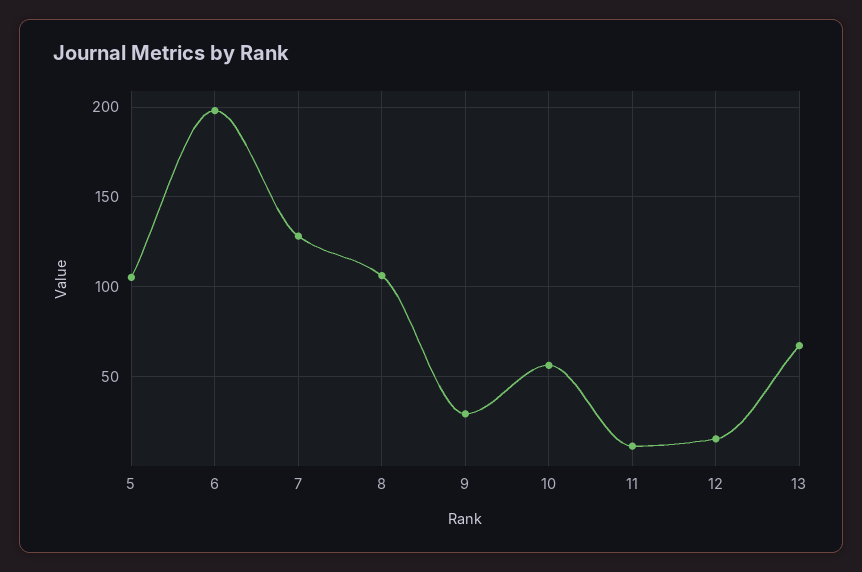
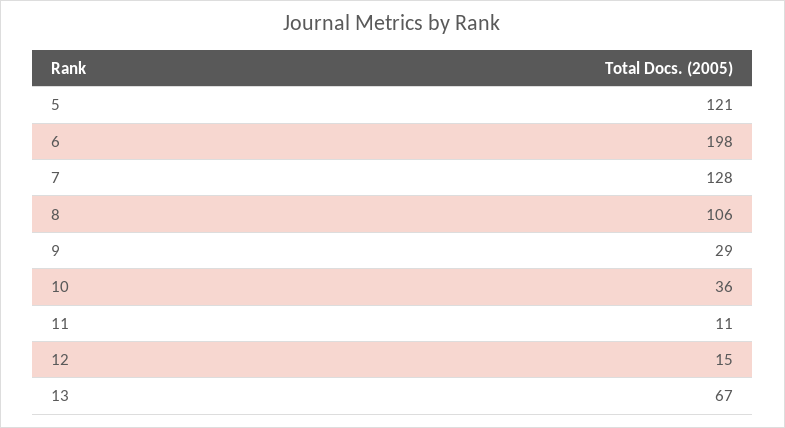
5: 105 -> 121
10: 55 -> 36

